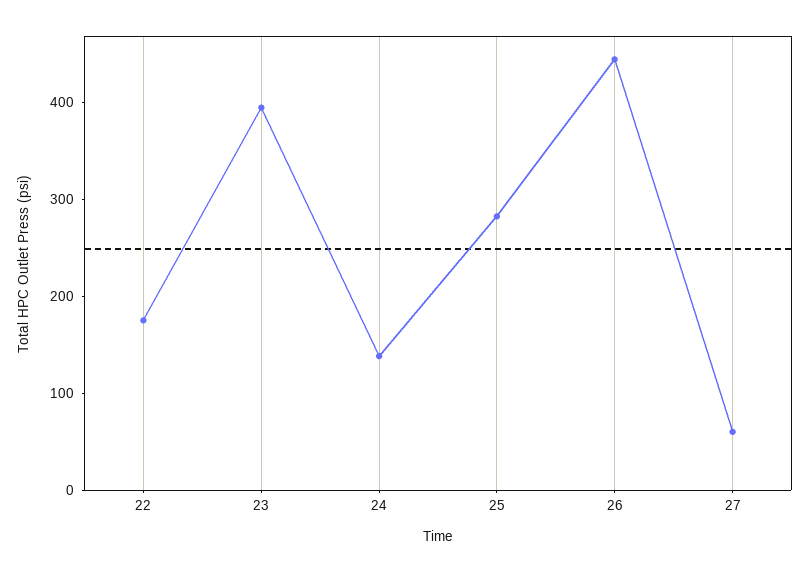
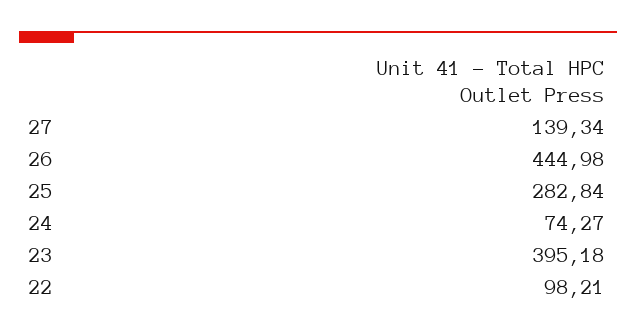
22: 180 -> 98.21
24: 140 -> 74.27
27: 60 -> 139.34

